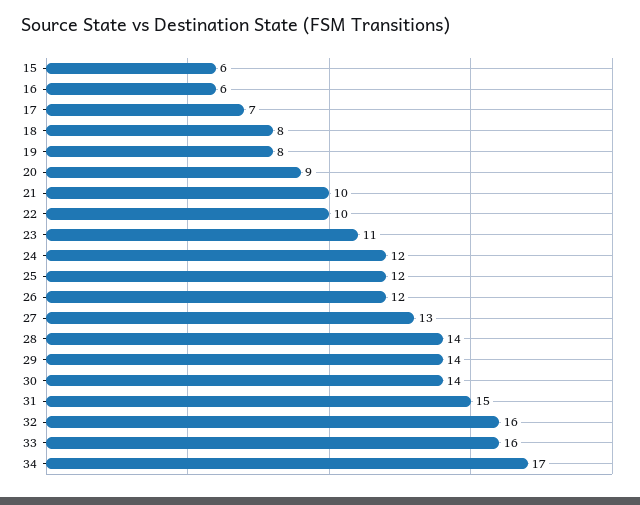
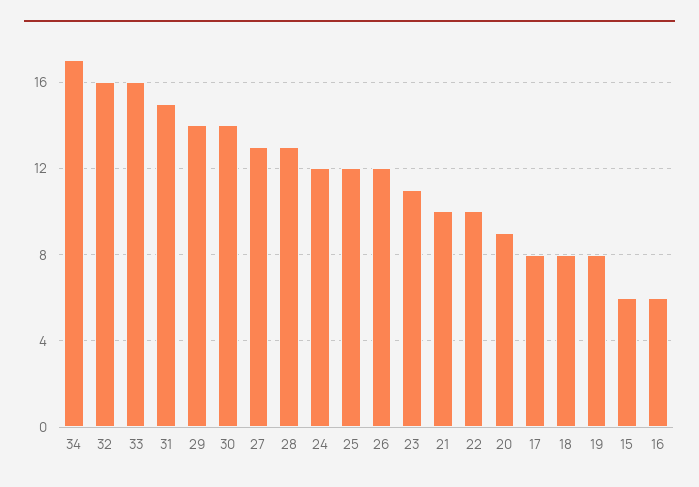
17: 7 -> 8
28: 14 -> 13

